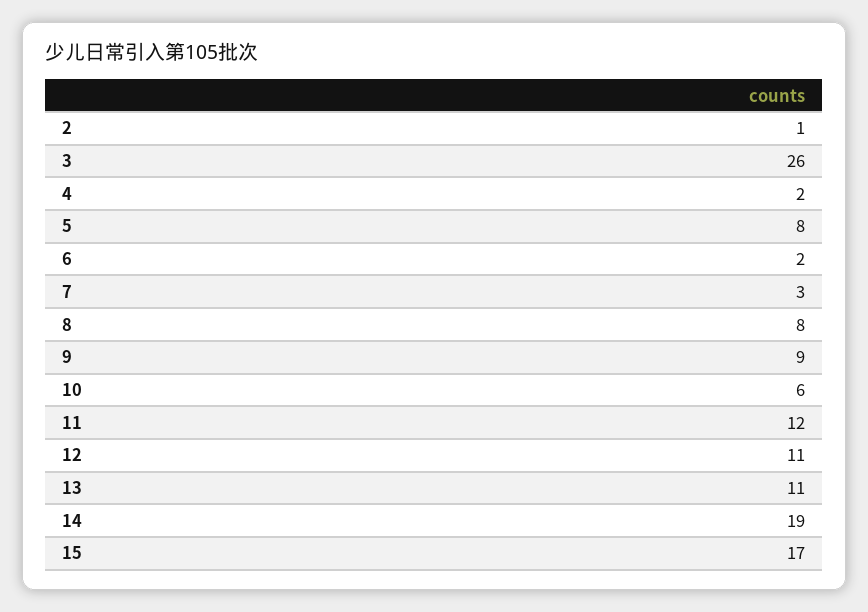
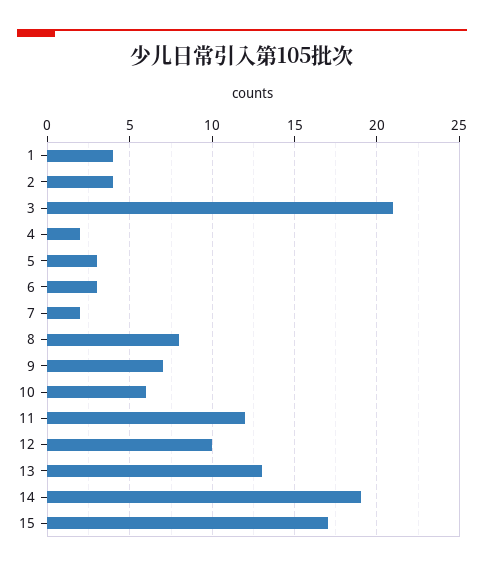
2: 1 -> 4
3: 26 -> 21
5: 8 -> 3
6: 2 -> 3
7: 3 -> 2
9: 9 -> 7
12: 11 -> 10
13: 11 -> 13
1: none -> 4

